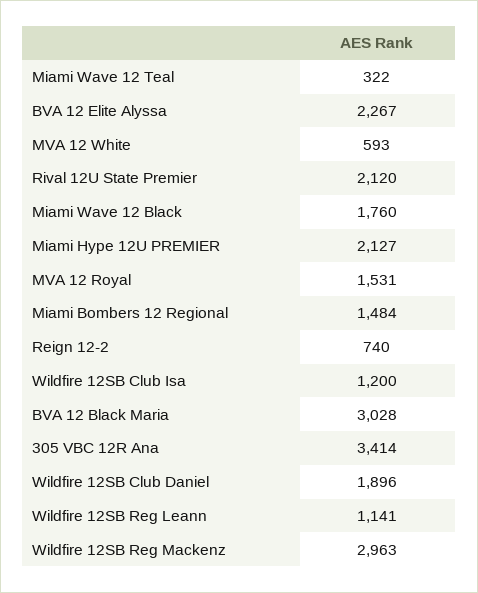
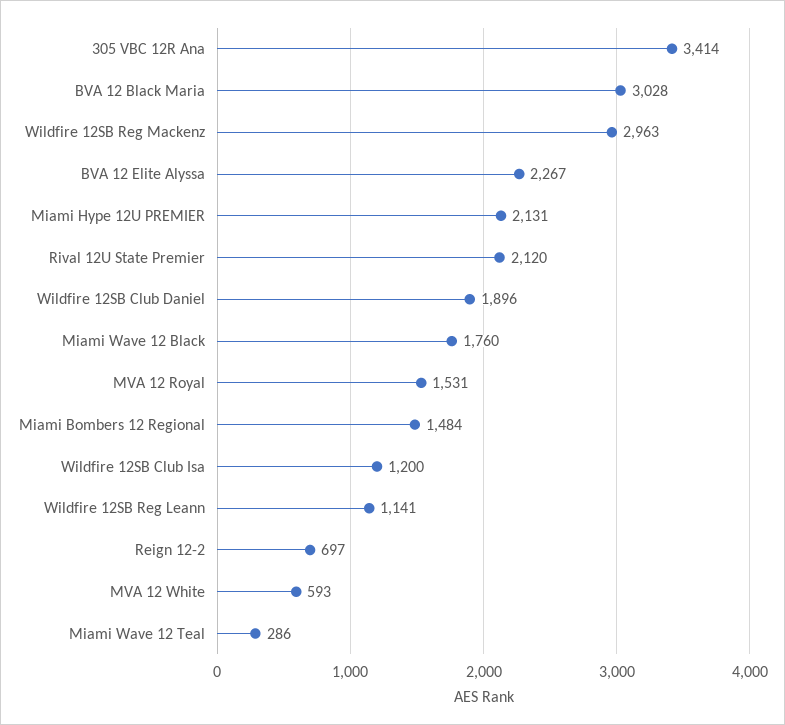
Miami Wave 12 Teal: 322 -> 286
Miami Hype 12U PREMIER: 2127 -> 2131
Reign 12-2: 740 -> 697

